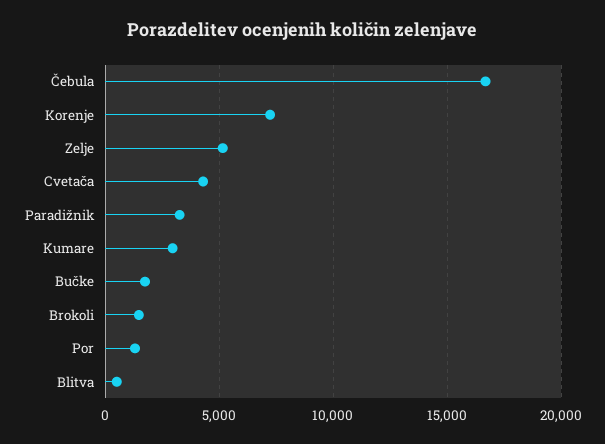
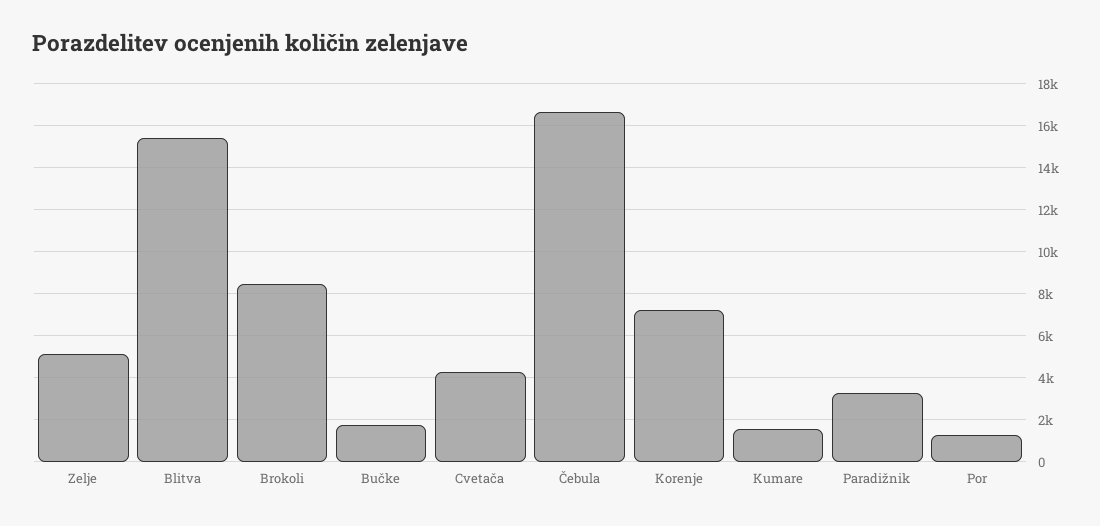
Kumare: 3000 -> 1500
Brokoli: 1500 -> 8500
Blitva: 500 -> 15500

